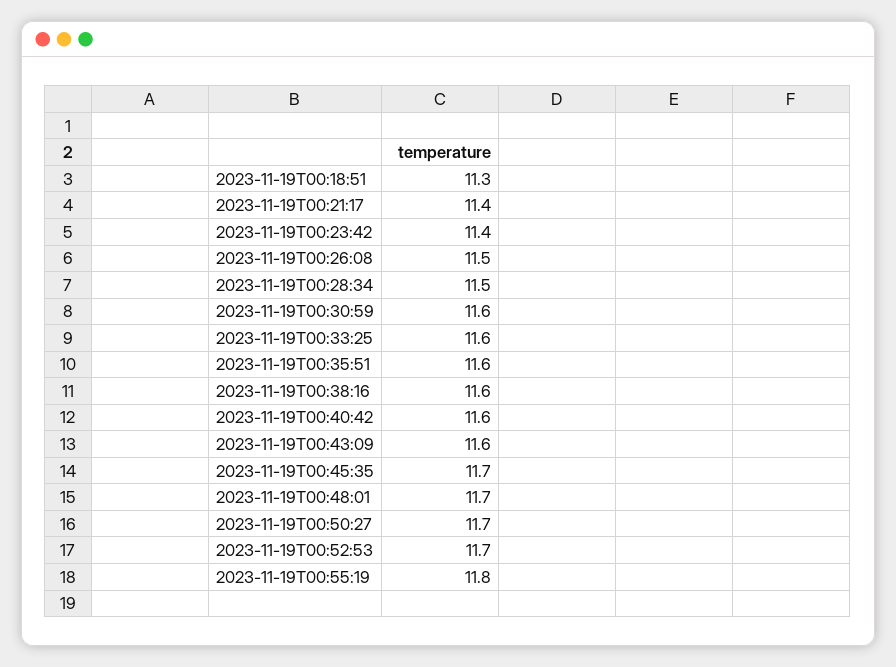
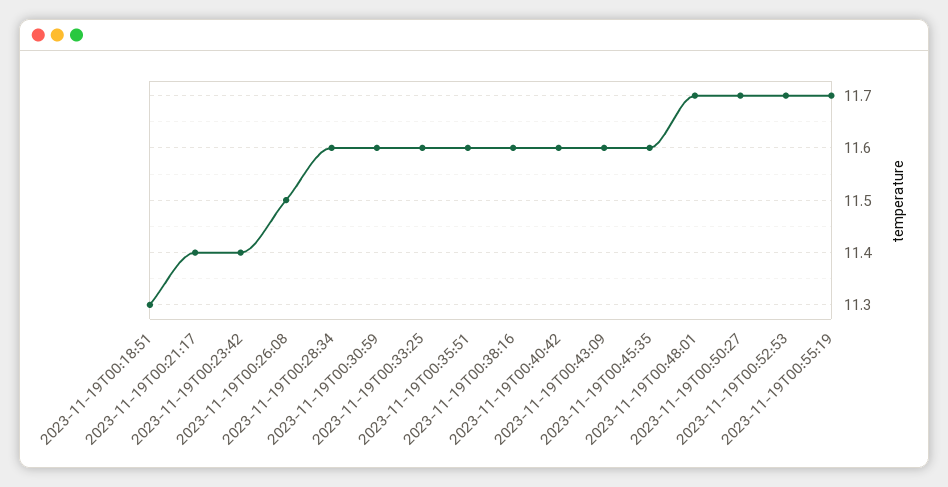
2023-11-19T00:28:34: 11.5 -> 11.6
2023-11-19T00:45:35: 11.7 -> 11.6
2023-11-19T00:55:19: 11.8 -> 11.7

